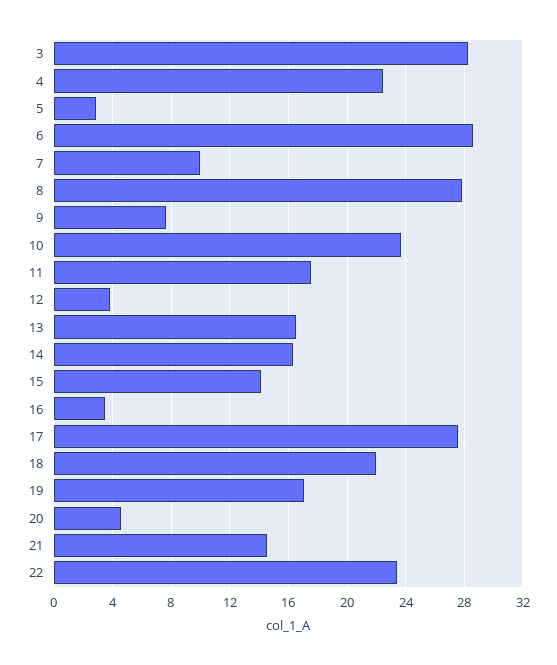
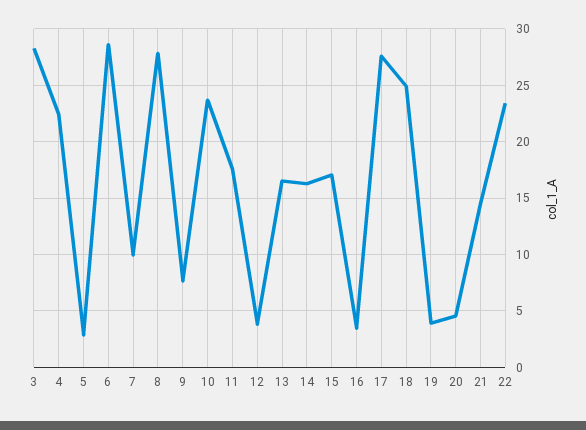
15: 14 -> 17
18: 22 -> 25
19: 17 -> 4

